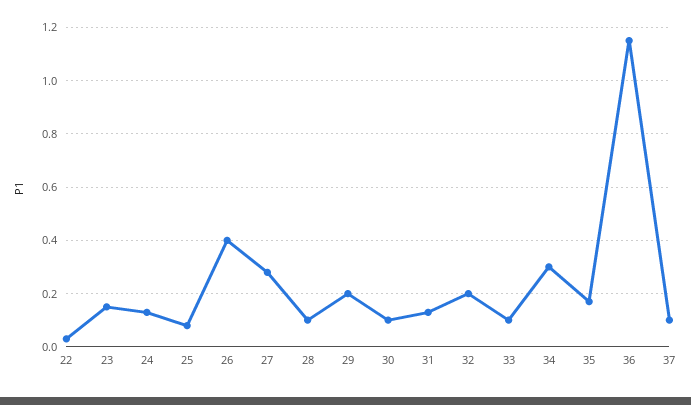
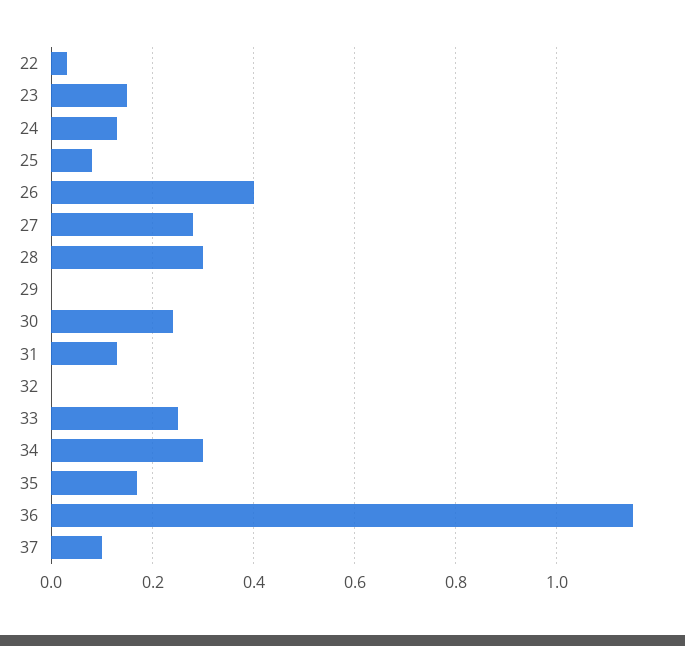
28: 0.1 -> 0.3
29: 0.2 -> 0
30: 0.1 -> 0.25
32: 0.2 -> 0
33: 0.1 -> 0.25

